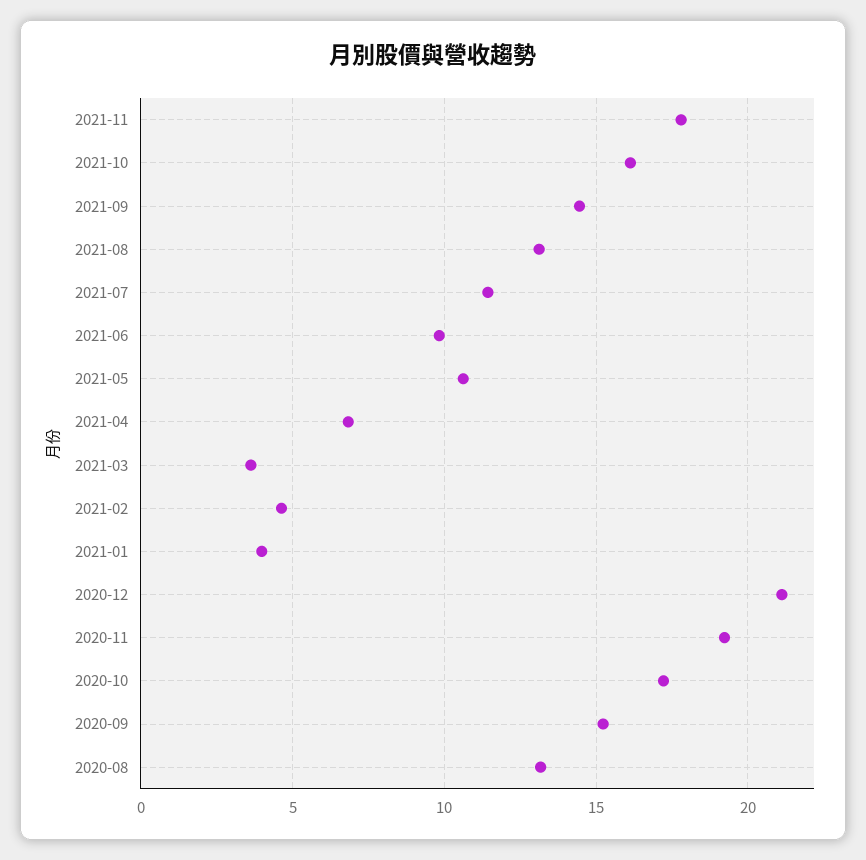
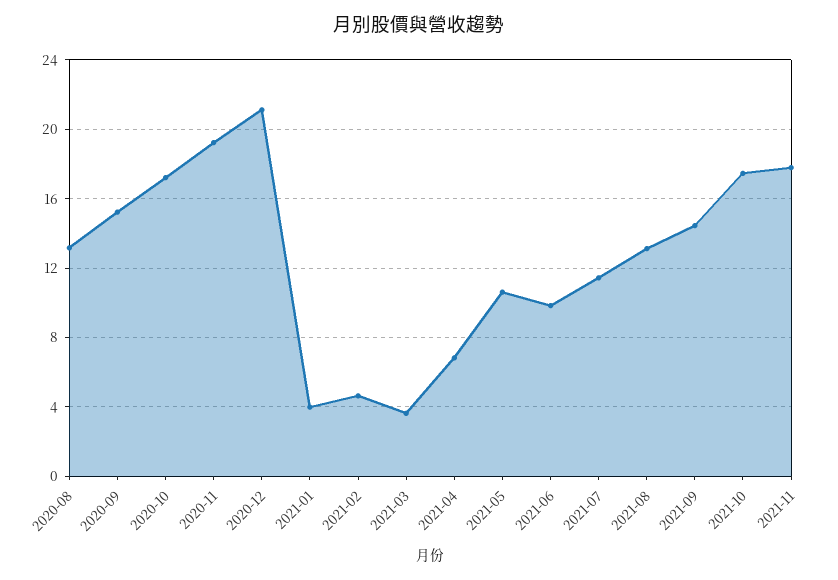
2021-10: 16 -> 17.5

